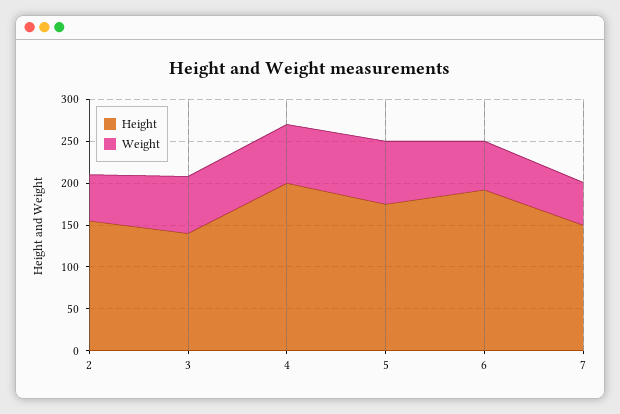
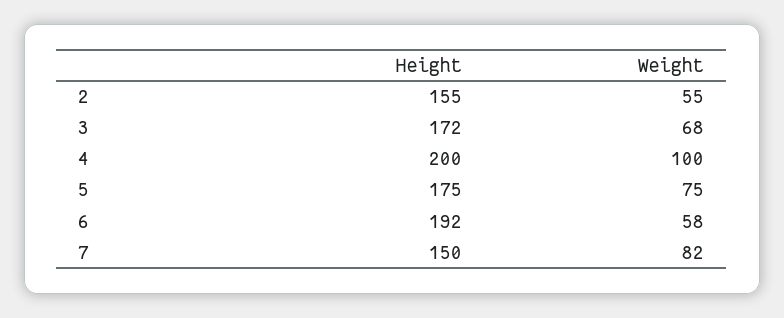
Height, 3: 140 -> 172
Weight, 4: 70 -> 100
Weight, 7: 50 -> 82

